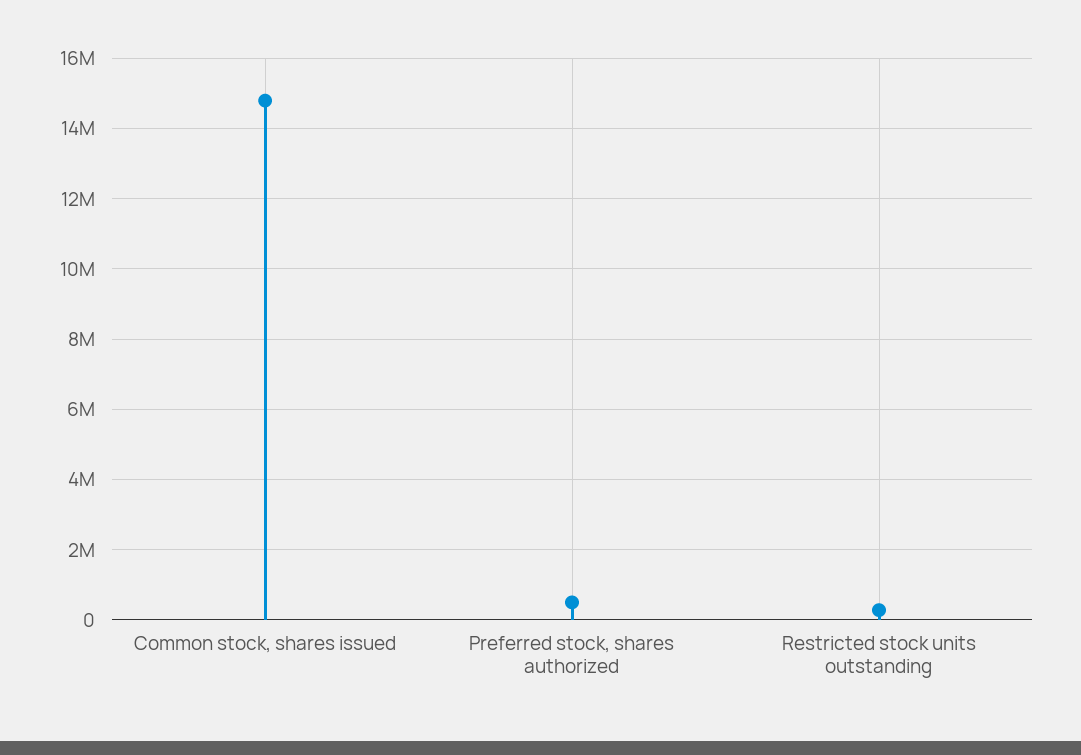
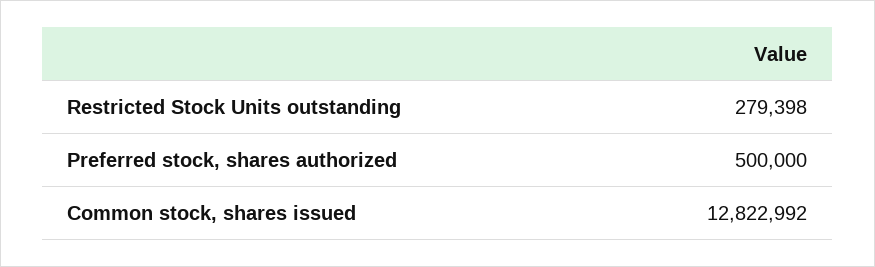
Common stock, shares issued: 14800000 -> 12822992

